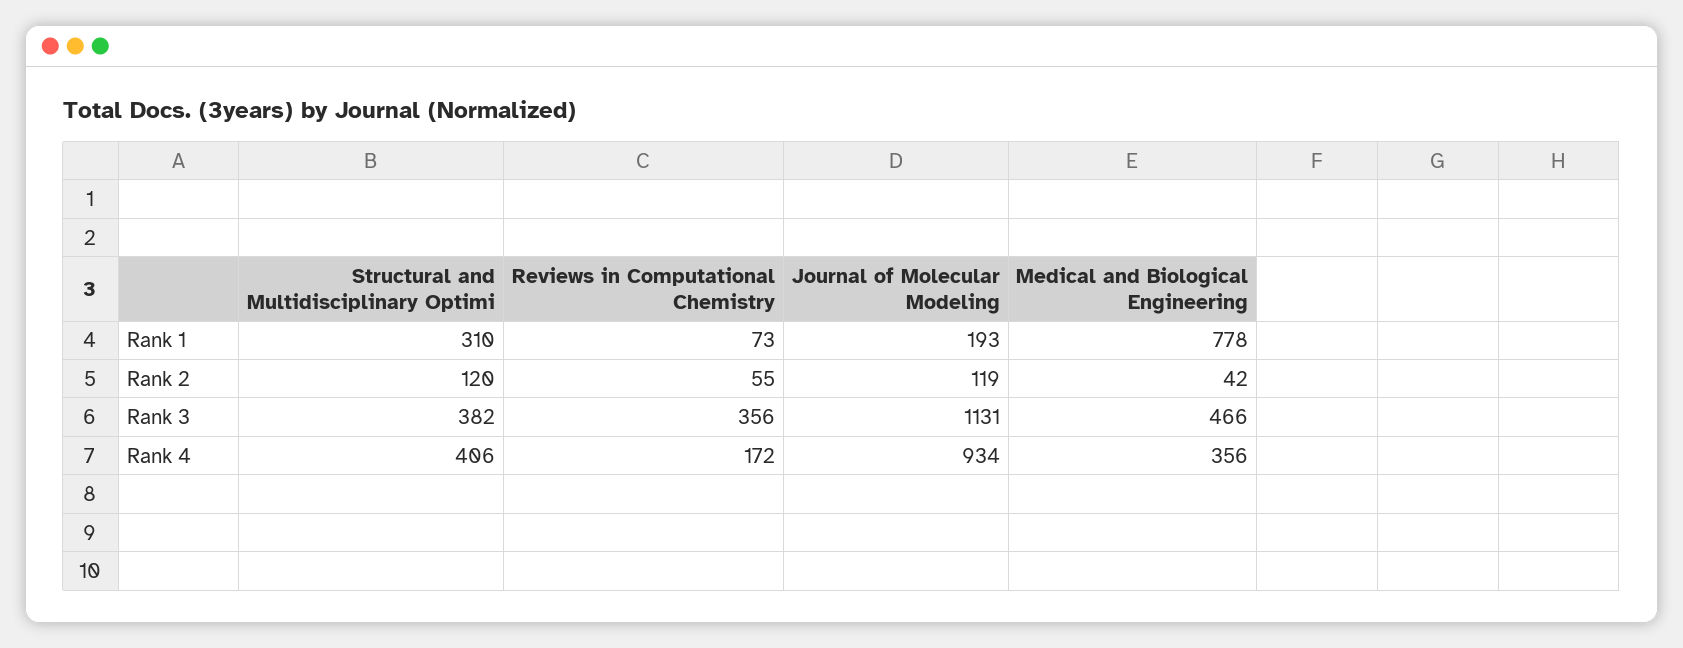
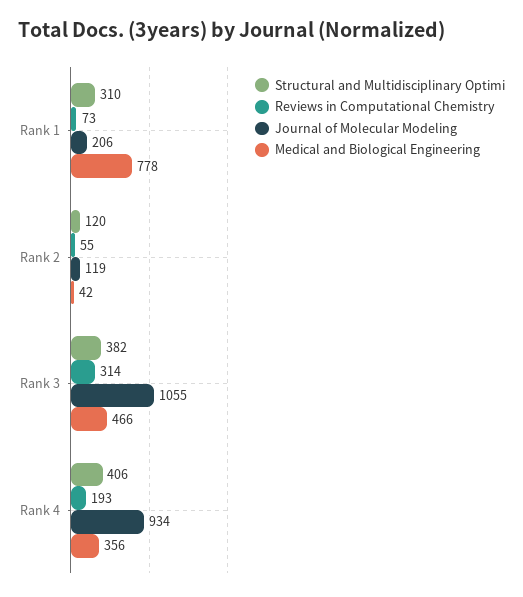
Journal of Molecular Modeling, Rank 1: 193 -> 206
Reviews in Computational Chemistry, Rank 3: 356 -> 314
Journal of Molecular Modeling, Rank 3: 1131 -> 1055
Reviews in Computational Chemistry, Rank 4: 172 -> 193

